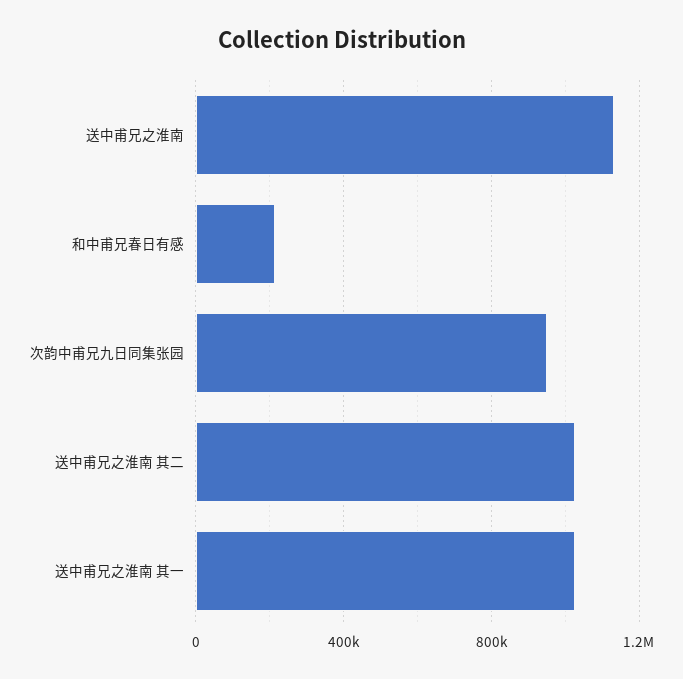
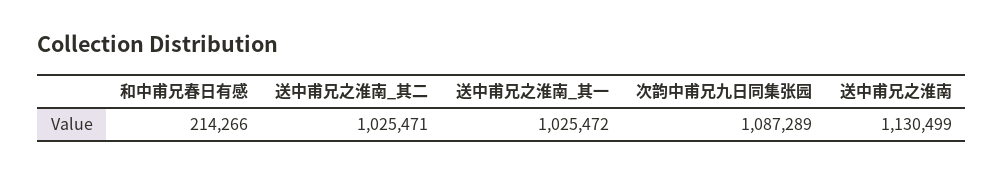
次韵中甫兄九日同集张园: 950000 -> 1087289

